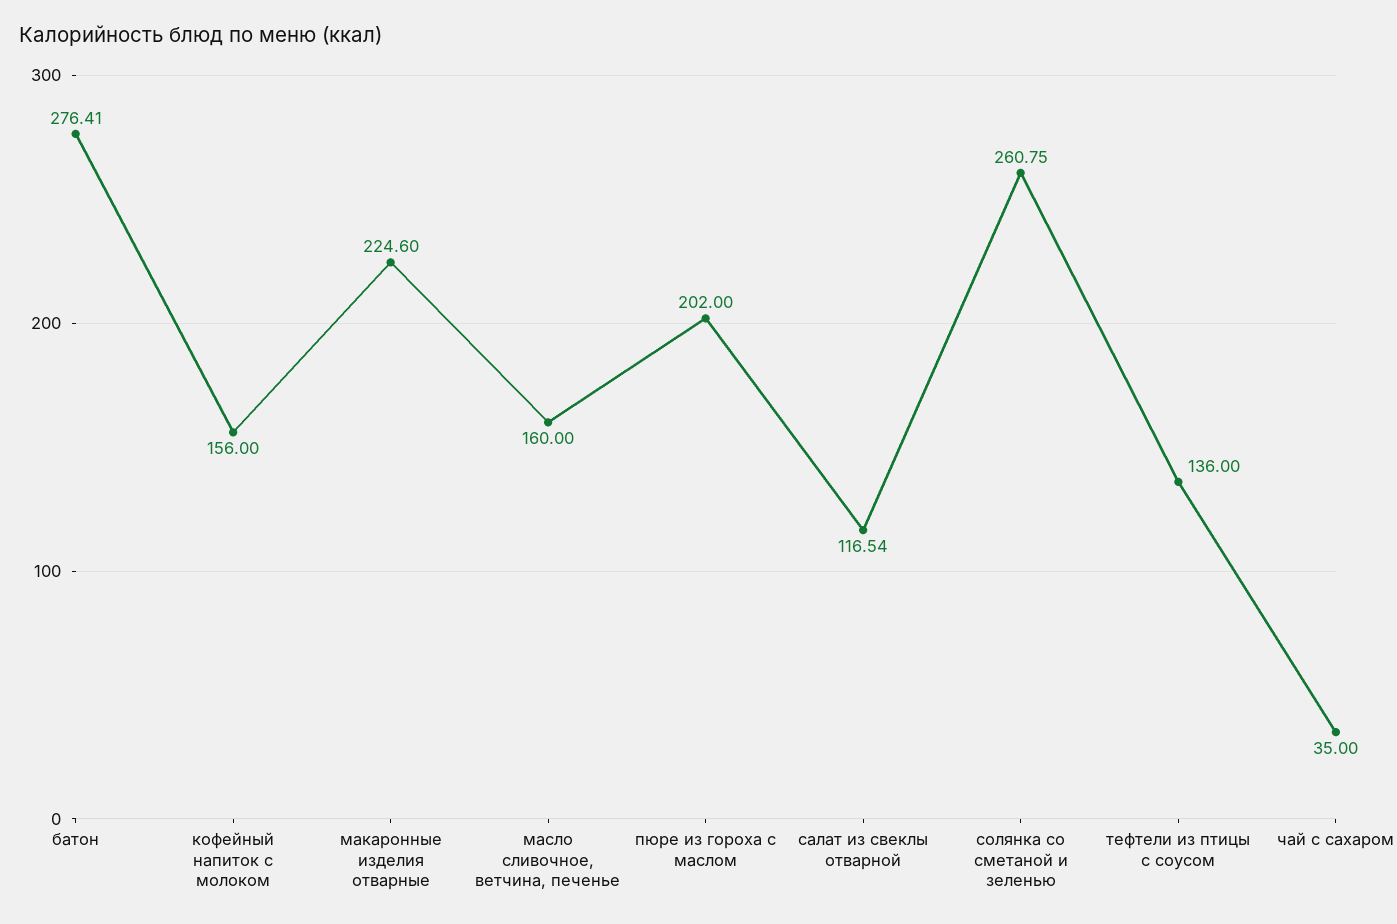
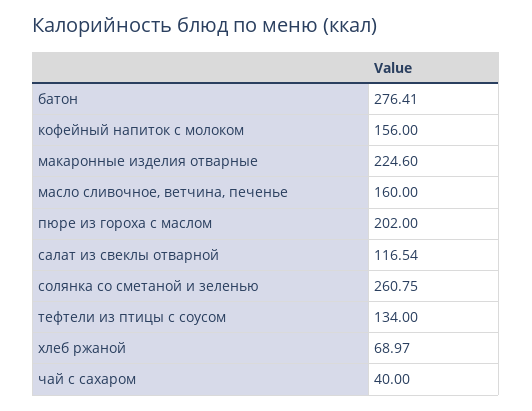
тефтели из птицы с соусом: 136 -> 134
чай с сахаром: 35 -> 40
хлеб ржаной: none -> 68.97

